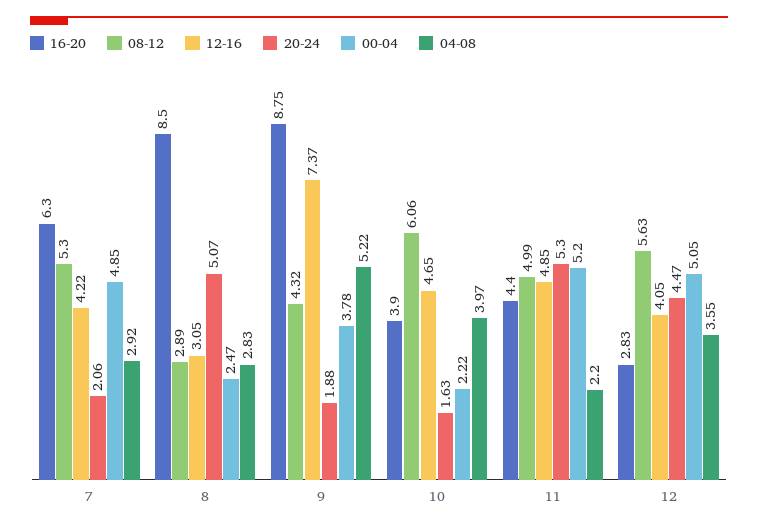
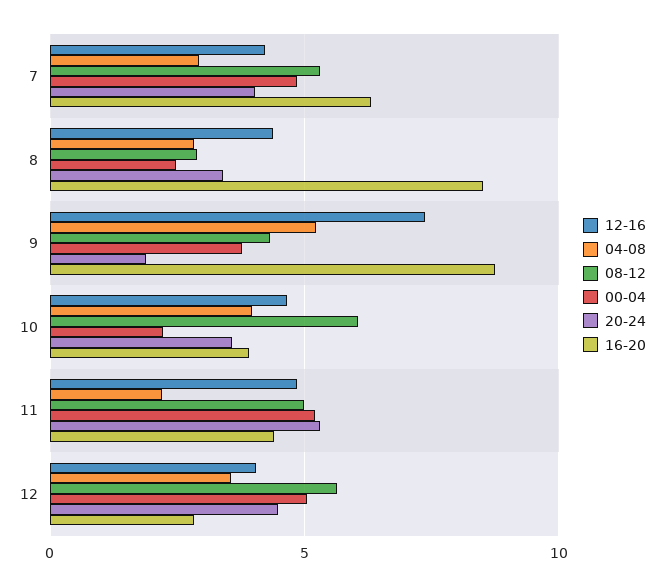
20-24, 7: 2.06 -> 4
12-16, 8: 3.05 -> 4.5
20-24, 8: 5.07 -> 3.5
20-24, 10: 1.63 -> 3.5

